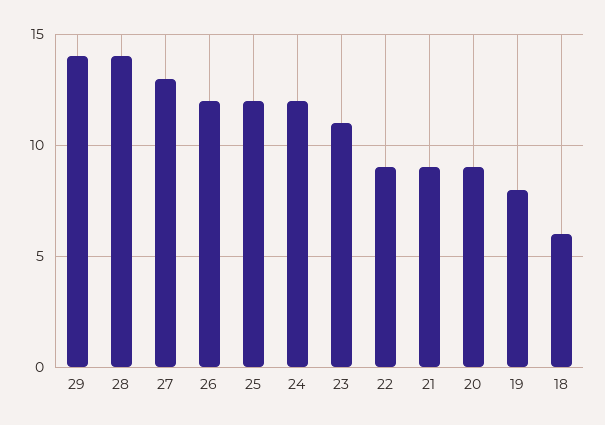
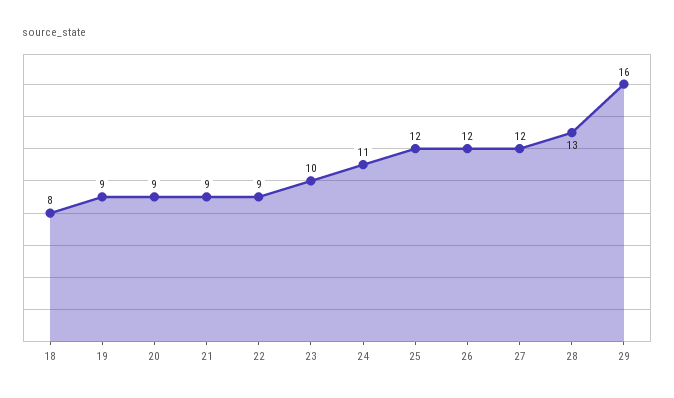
29: 14 -> 16
28: 14 -> 13
27: 13 -> 12
24: 12 -> 11
23: 11 -> 10
19: 8 -> 9
18: 6 -> 8

